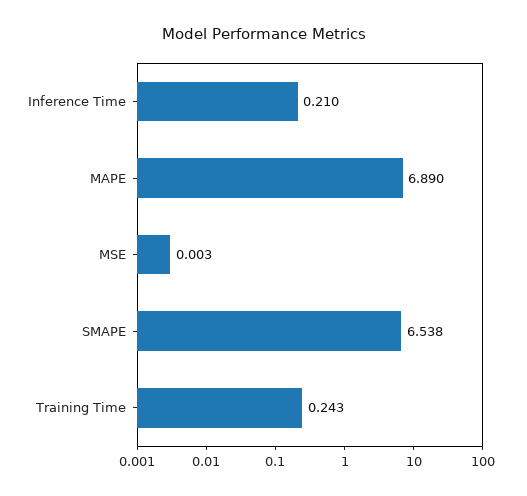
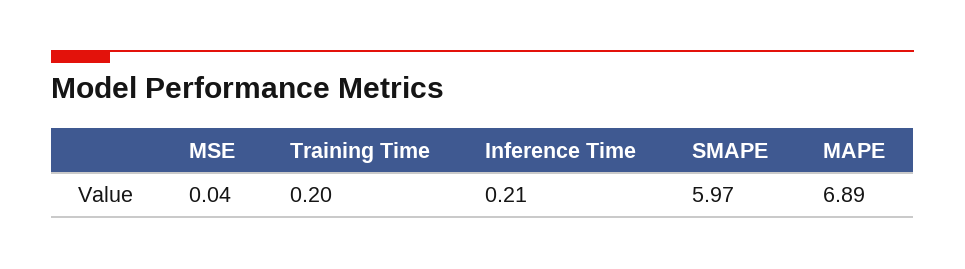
MSE: 0.003 -> 0.04
SMAPE: 6.538 -> 5.97
Training Time: 0.243 -> 0.2

